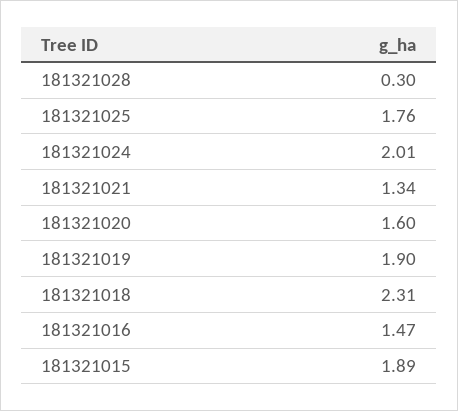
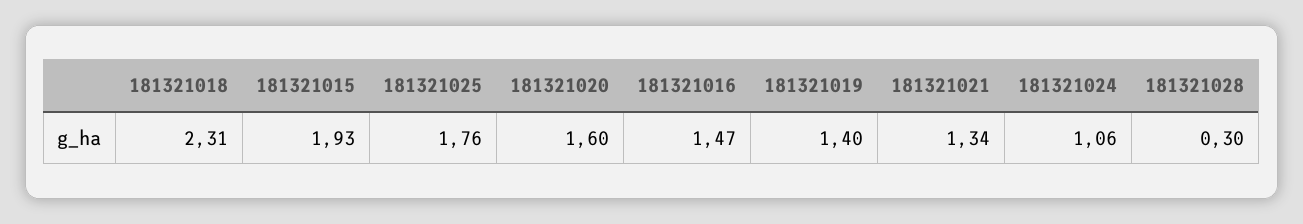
181321024: 2.01 -> 1.06
181321019: 1.9 -> 1.4
181321015: 1.89 -> 1.93

